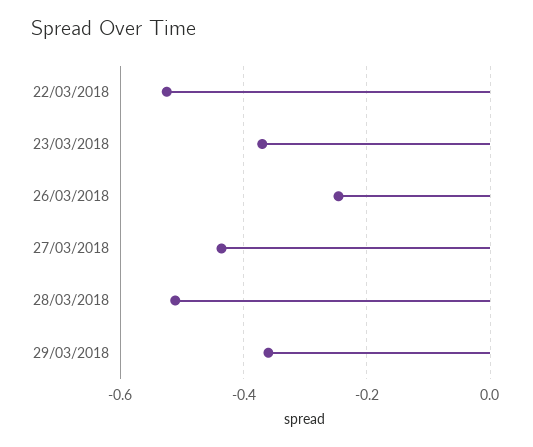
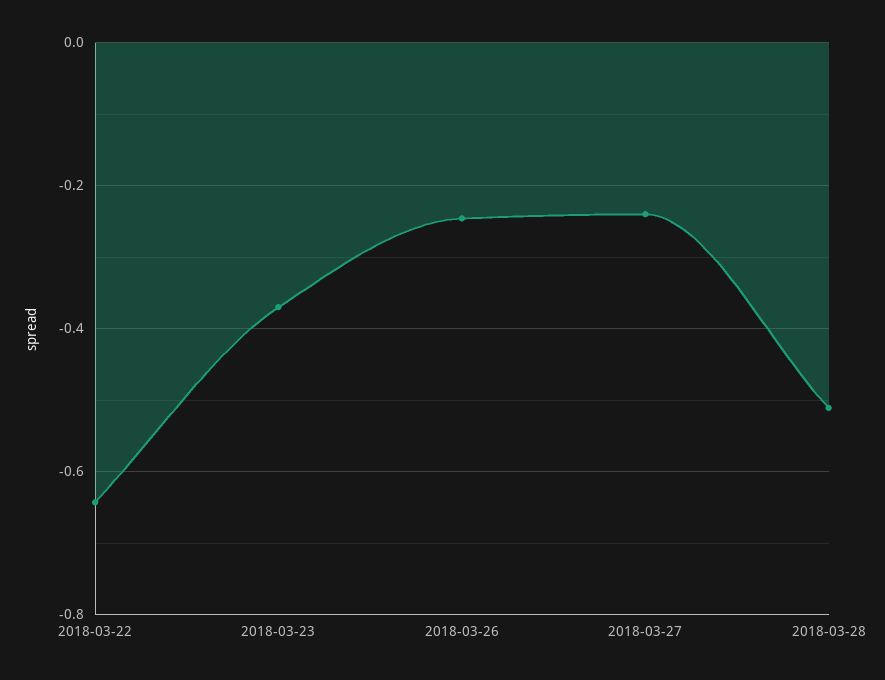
22/03/2018: -0.52 -> -0.64
27/03/2018: -0.44 -> -0.24
29/03/2018: -0.36 -> none

